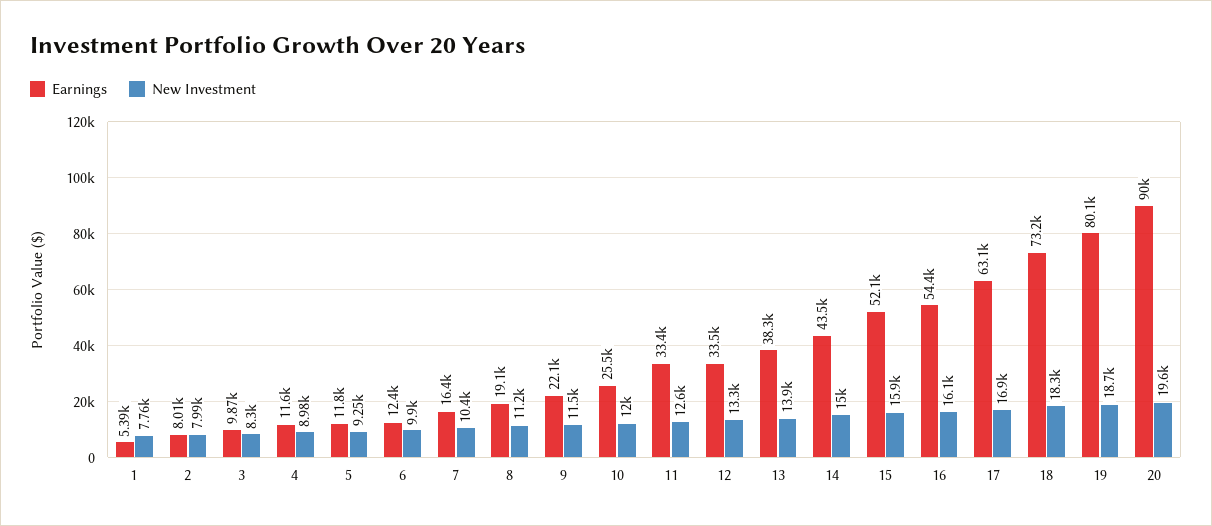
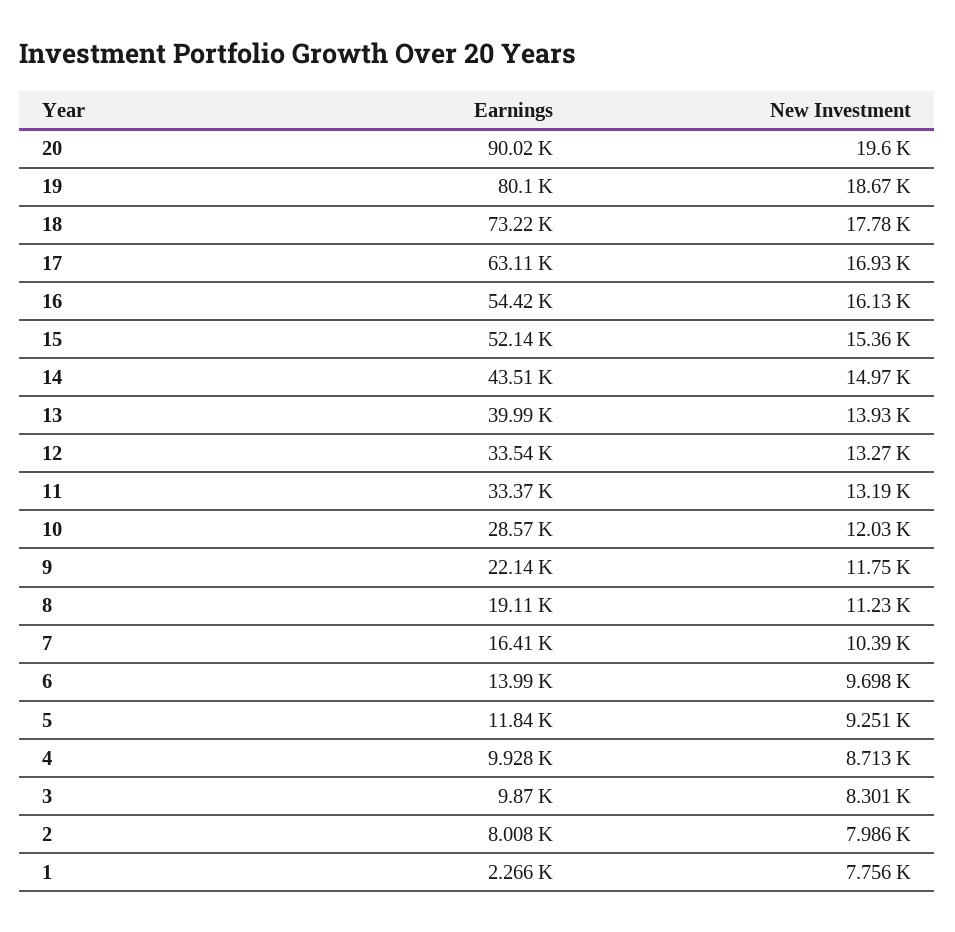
Earnings, 1: 5390 -> 2266
Earnings, 4: 11600 -> 9928
New Investment, 4: 8980 -> 8713
Earnings, 6: 12400 -> 13990
New Investment, 6: 9900 -> 9698
New Investment, 9: 11500 -> 11750
Earnings, 10: 25500 -> 28570
New Investment, 11: 12600 -> 13190
Earnings, 13: 38300 -> 39990
New Investment, 15: 15900 -> 15360
New Investment, 18: 18300 -> 17780

